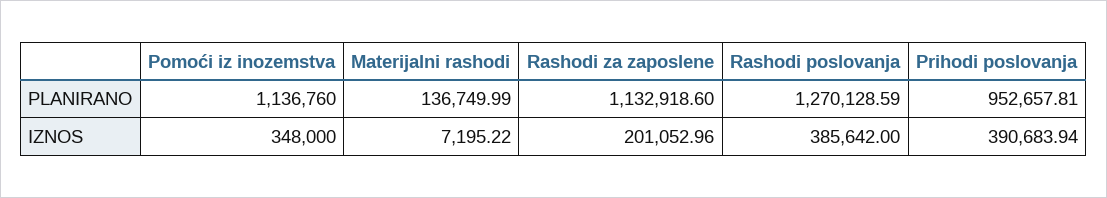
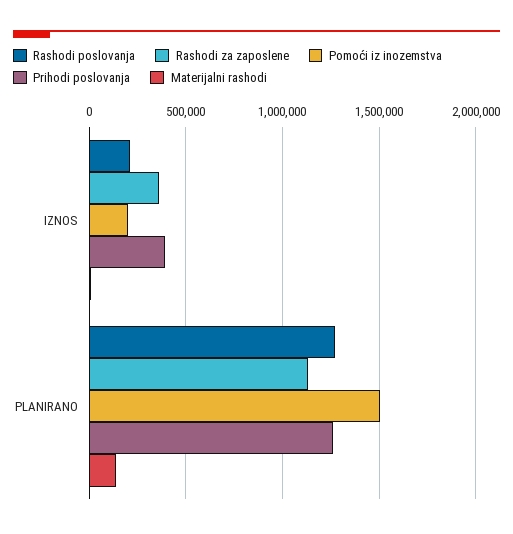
Pomoći iz inozemstva, PLANIRANO: 1136760 -> 1500000
Prihodi poslovanja, PLANIRANO: 952657.81 -> 1250000
Pomoći iz inozemstva, IZNOS: 348000 -> 200000
Rashodi za zaposlene, IZNOS: 201052.96 -> 350000
Rashodi poslovanja, IZNOS: 385642 -> 200000

